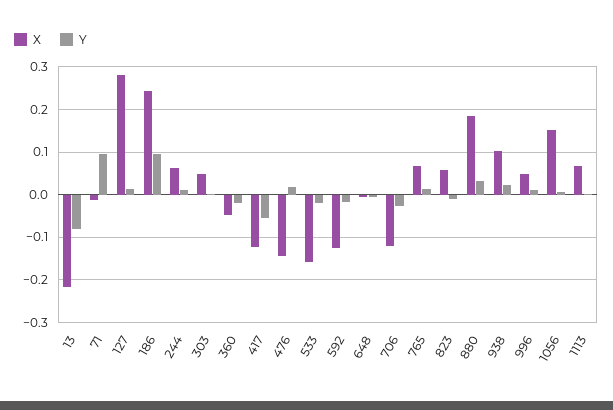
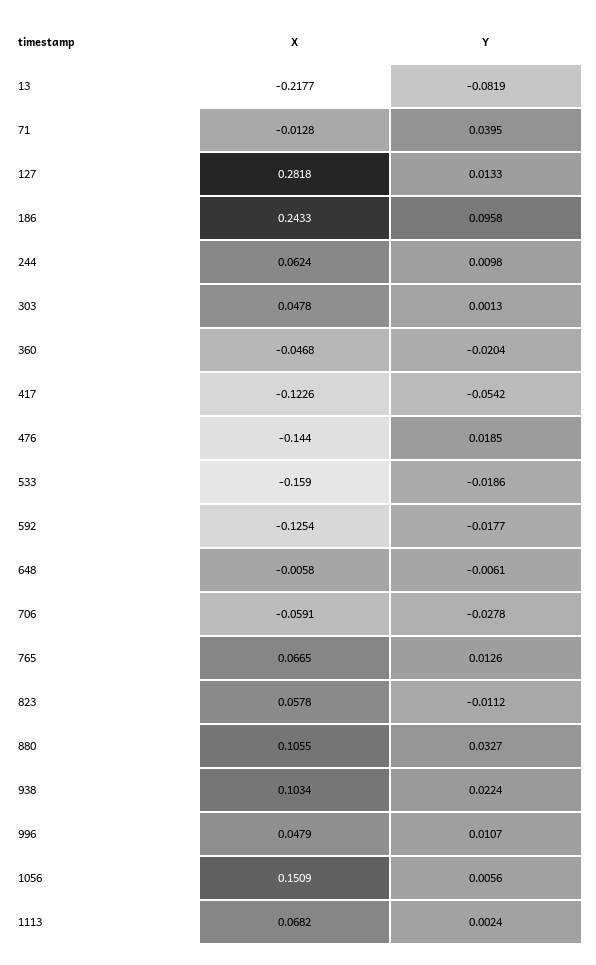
Y, 71: 0.1 -> 0.0395
X, 706: -0.12 -> -0.0591
X, 880: 0.18 -> 0.1055

